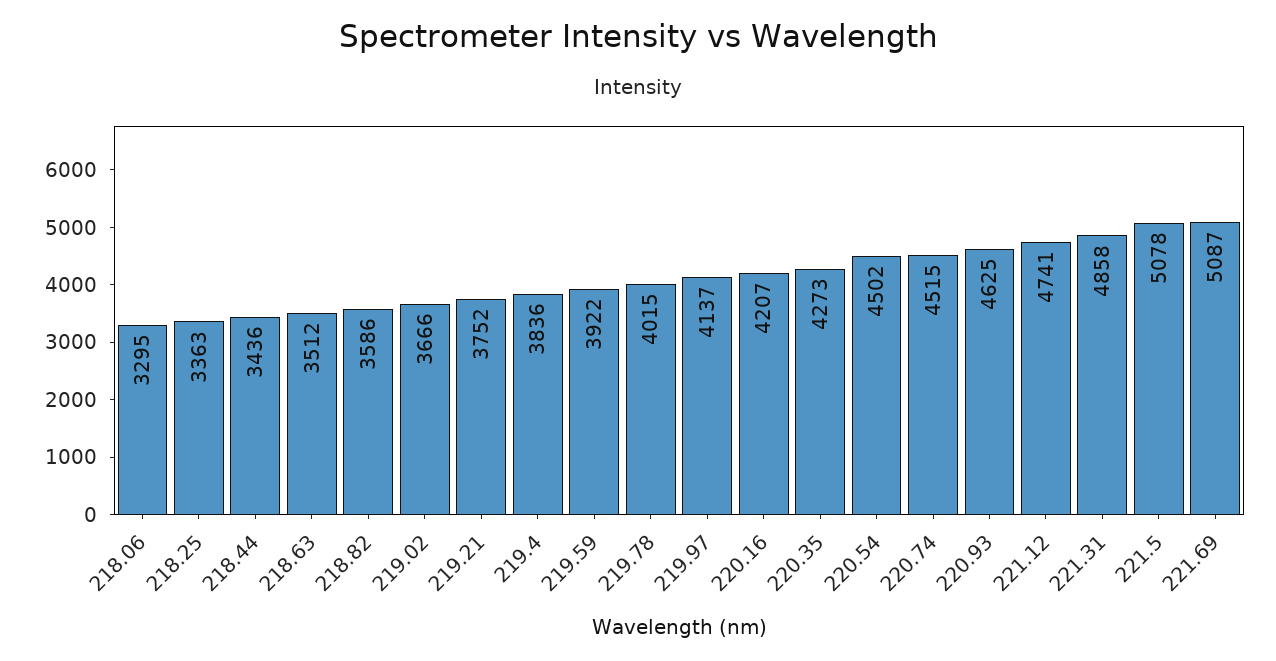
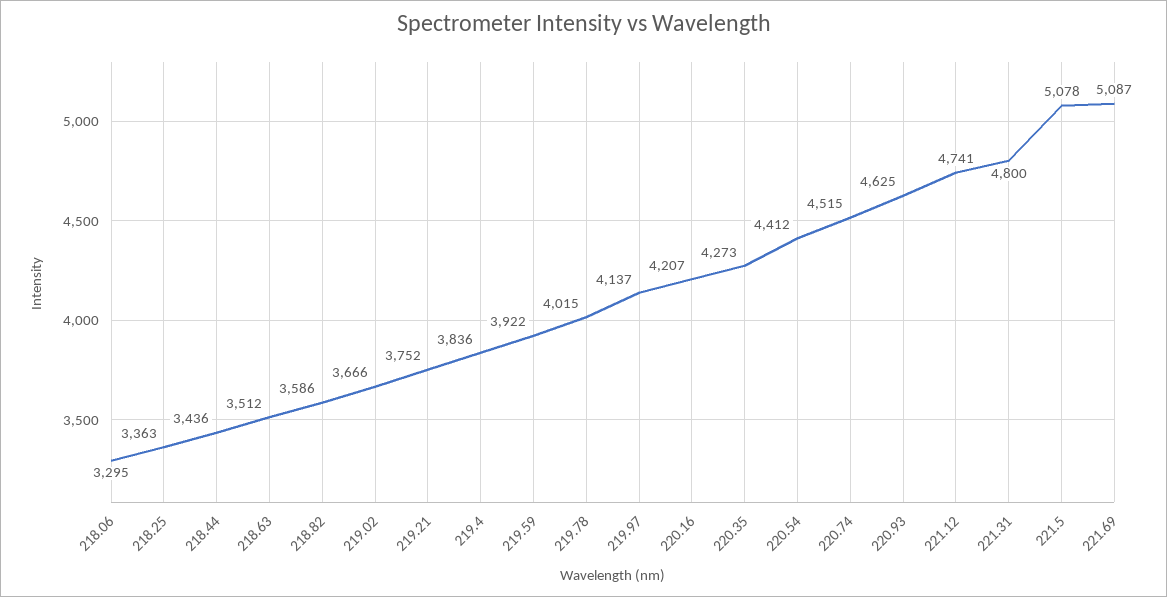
220.54: 4502 -> 4412
221.31: 4858 -> 4800

